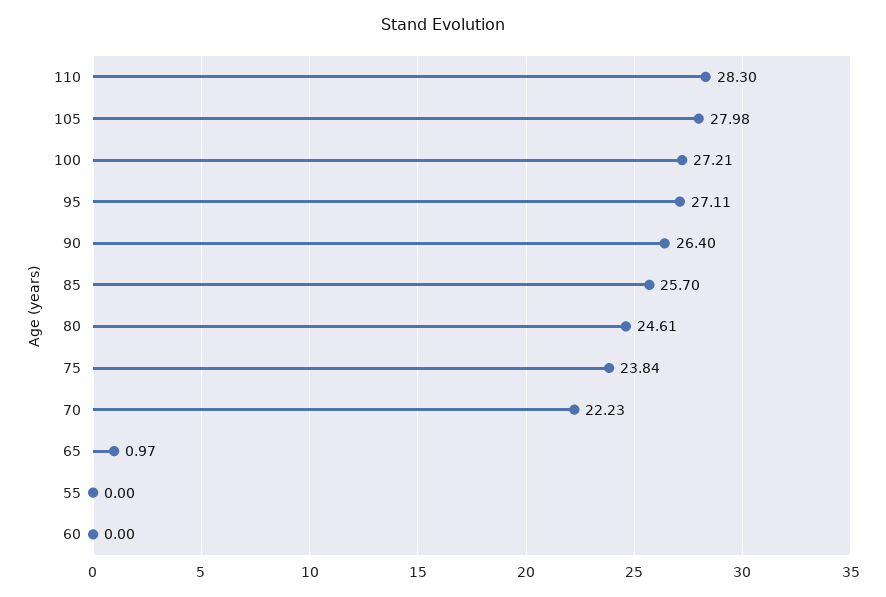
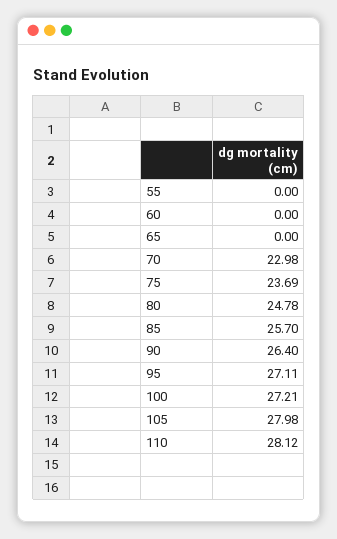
110: 28.3 -> 28.12
80: 24.61 -> 24.78
75: 23.84 -> 23.69
70: 22.23 -> 22.98
65: 0.97 -> 0

